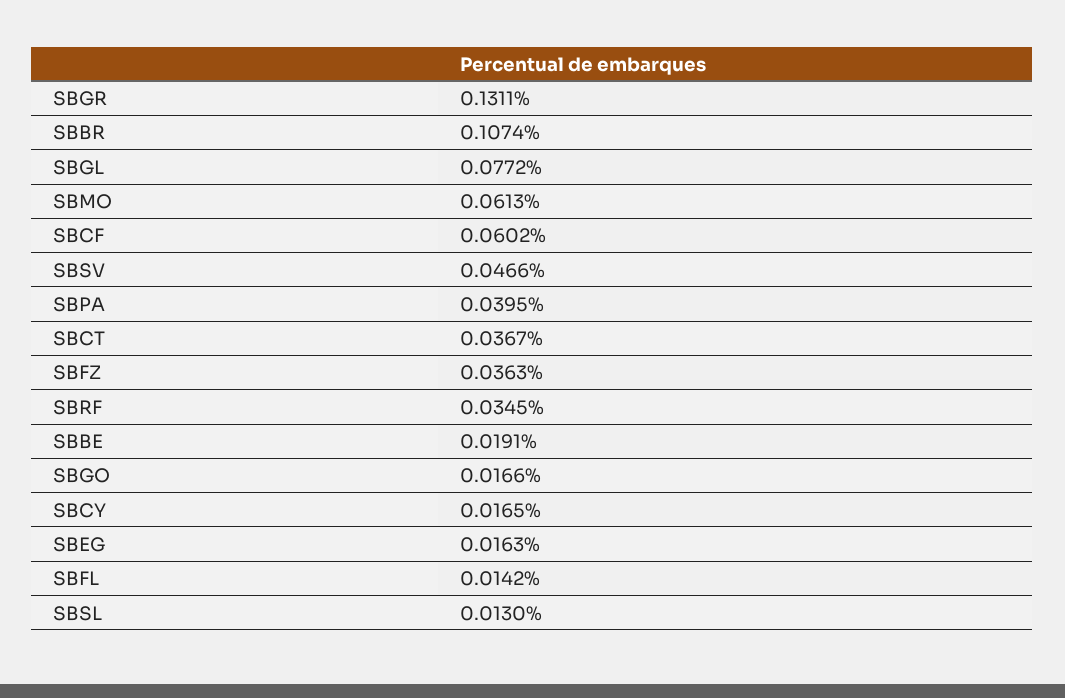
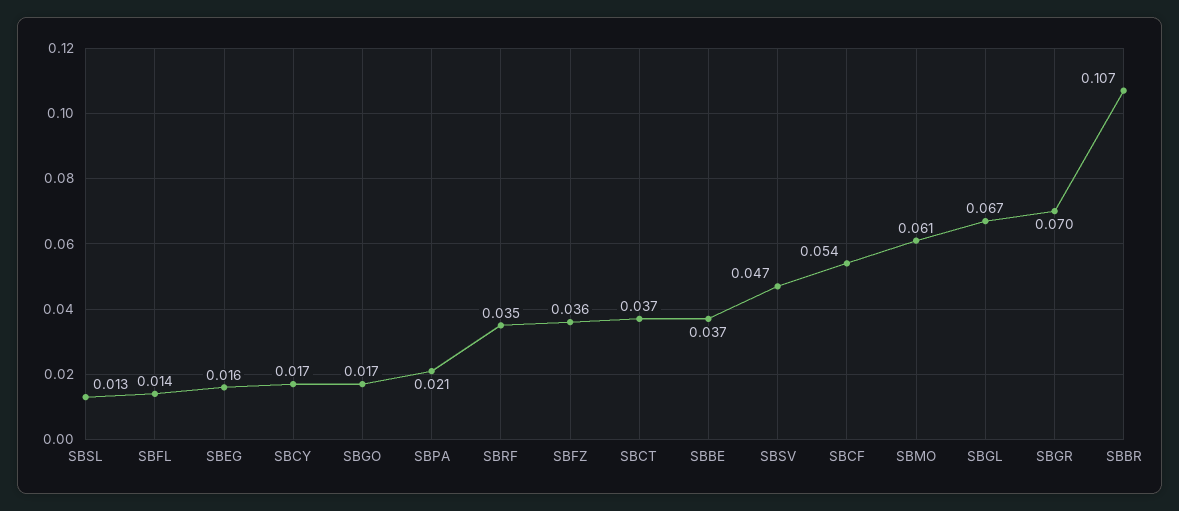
SBGR: 0.1311 -> 0.07
SBGL: 0.0772 -> 0.067
SBCF: 0.0602 -> 0.054
SBPA: 0.0395 -> 0.021
SBBE: 0.0191 -> 0.037

